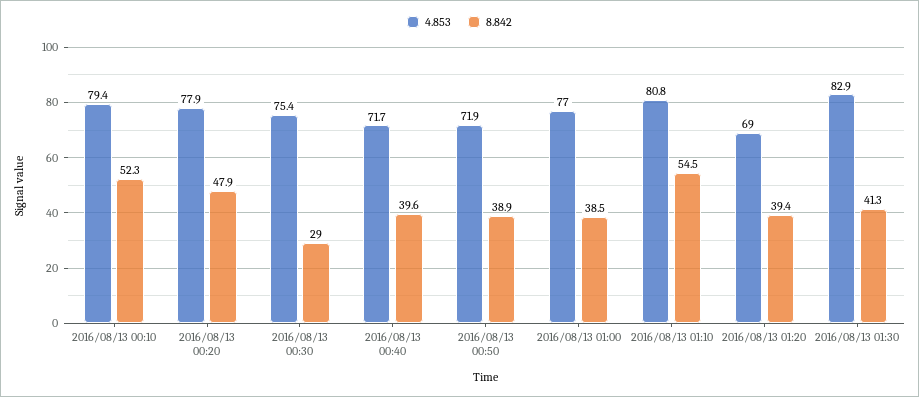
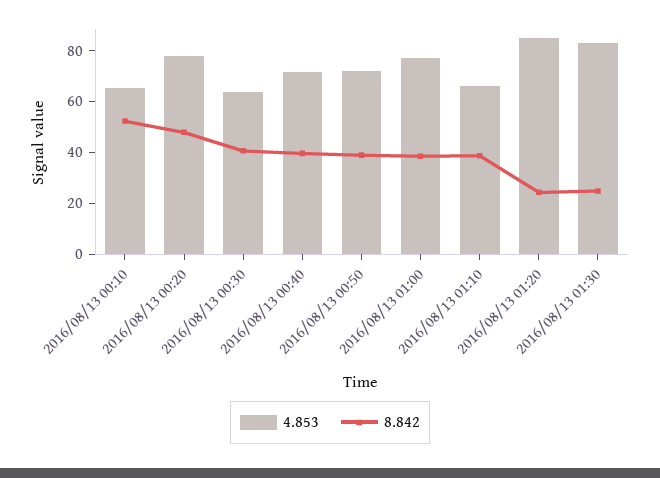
4.853, 2016/08/13 00:10: 79.4 -> 65
4.853, 2016/08/13 00:30: 75.4 -> 65
8.842, 2016/08/13 00:30: 29 -> 40
4.853, 2016/08/13 01:10: 80.8 -> 65
8.842, 2016/08/13 01:10: 54.5 -> 40
4.853, 2016/08/13 01:20: 69 -> 85
8.842, 2016/08/13 01:20: 39.4 -> 25
8.842, 2016/08/13 01:30: 41.3 -> 25

